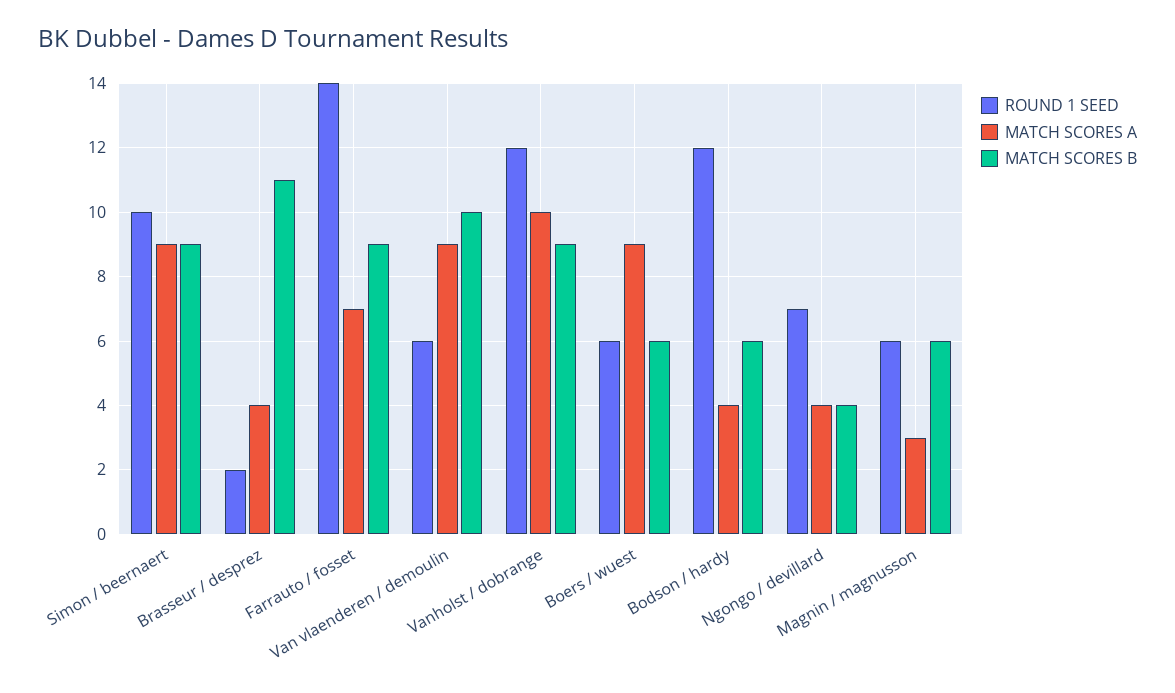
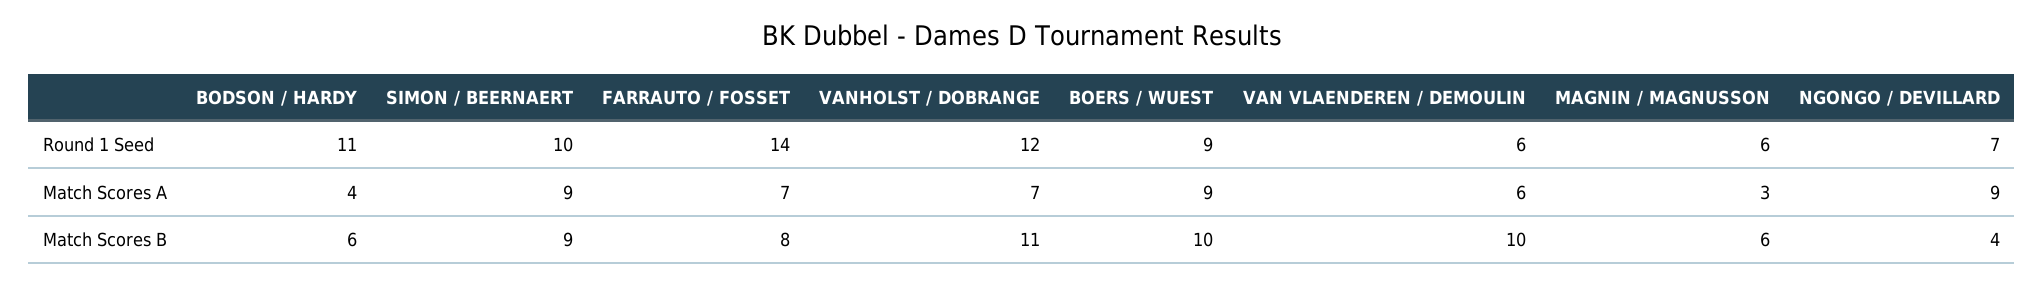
ROUND 1 SEED, Brasseur / desprez: 2 -> none
MATCH SCORES A, Brasseur / desprez: 4 -> none
MATCH SCORES B, Brasseur / desprez: 11 -> none
MATCH SCORES B, Farrauto / fosset: 9 -> 8
MATCH SCORES A, Van vlaenderen / demoulin: 9 -> 6
MATCH SCORES A, Vanholst / dobrange: 10 -> 7
MATCH SCORES B, Vanholst / dobrange: 9 -> 11
ROUND 1 SEED, Boers / wuest: 6 -> 9
MATCH SCORES B, Boers / wuest: 6 -> 10
ROUND 1 SEED, Bodson / hardy: 12 -> 11
MATCH SCORES A, Ngongo / devillard: 4 -> 9

